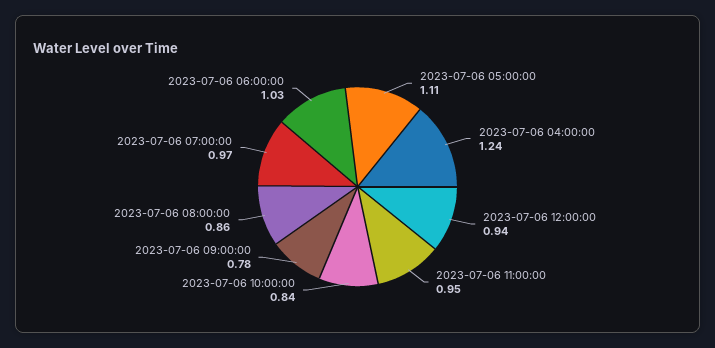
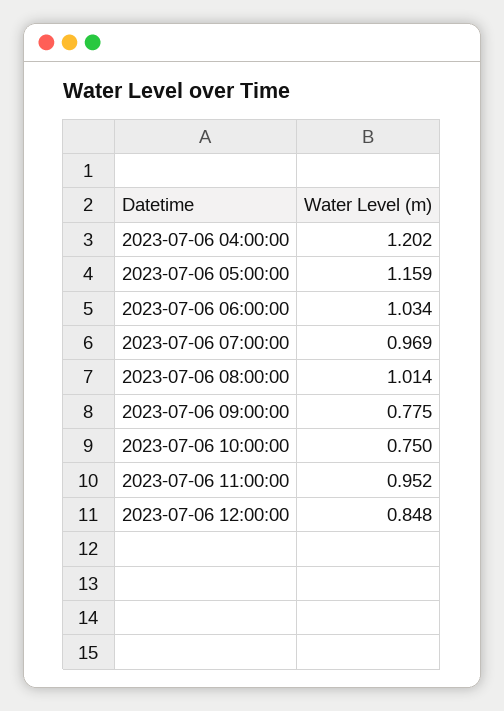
2023-07-06 05:00:00: 1.11 -> 1.159
2023-07-06 04:00:00: 1.24 -> 1.202
2023-07-06 12:00:00: 0.94 -> 0.848
2023-07-06 10:00:00: 0.84 -> 0.75
2023-07-06 08:00:00: 0.86 -> 1.014

